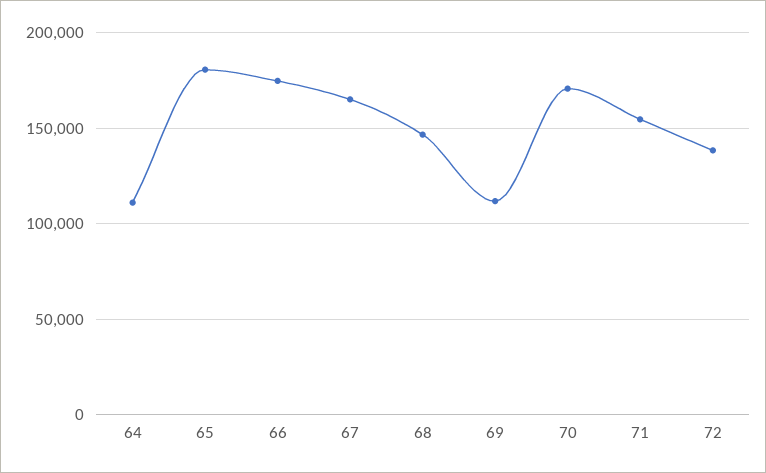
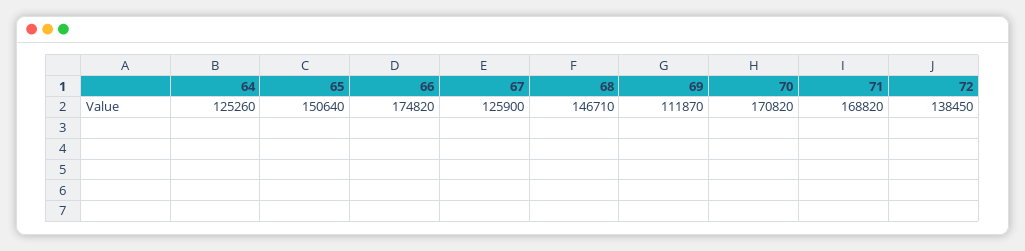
64: 110000 -> 125260
65: 180000 -> 150640
67: 165000 -> 125900
71: 155000 -> 168820

